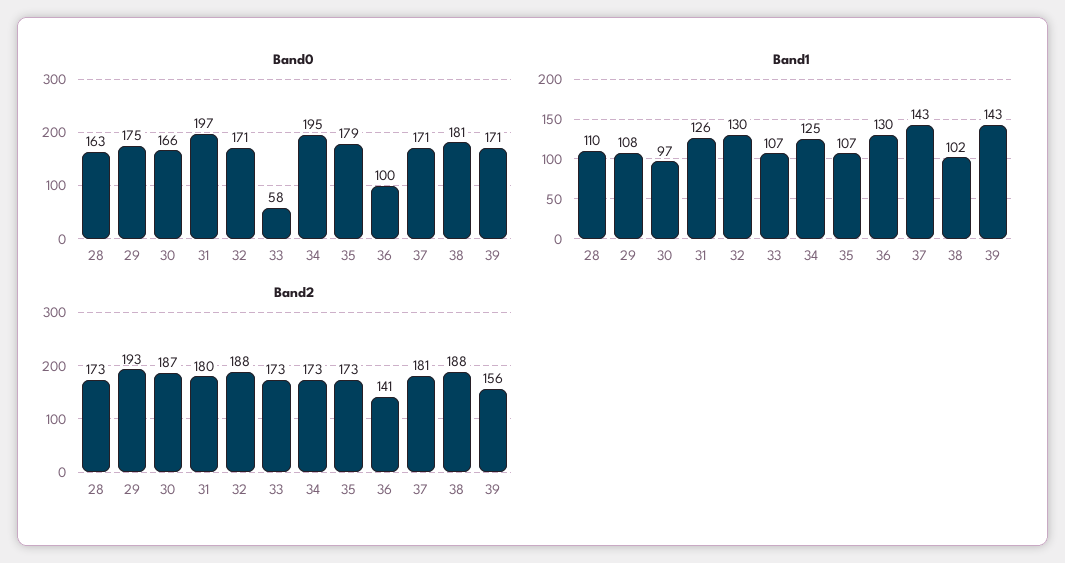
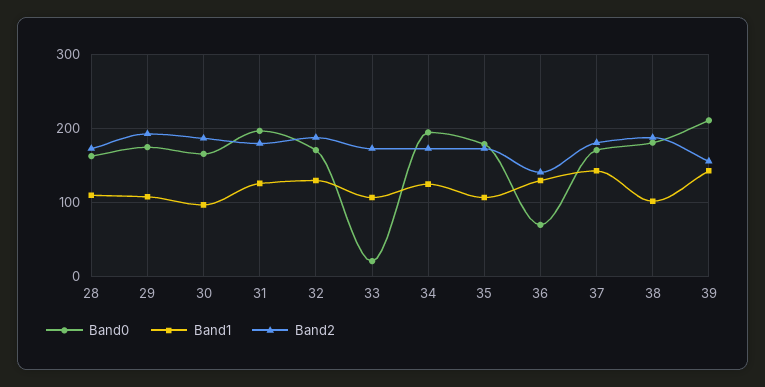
Band0, 33: 58 -> 20
Band0, 36: 100 -> 70
Band0, 39: 171 -> 210

